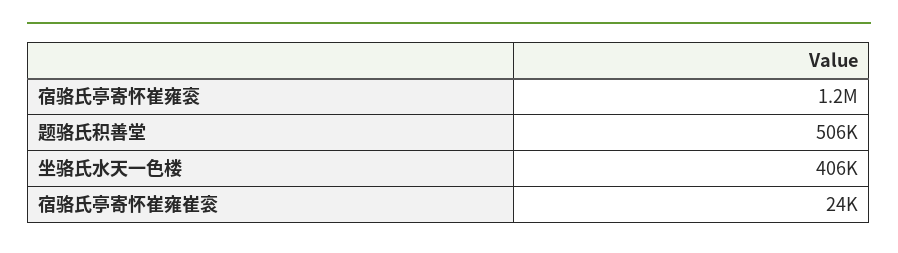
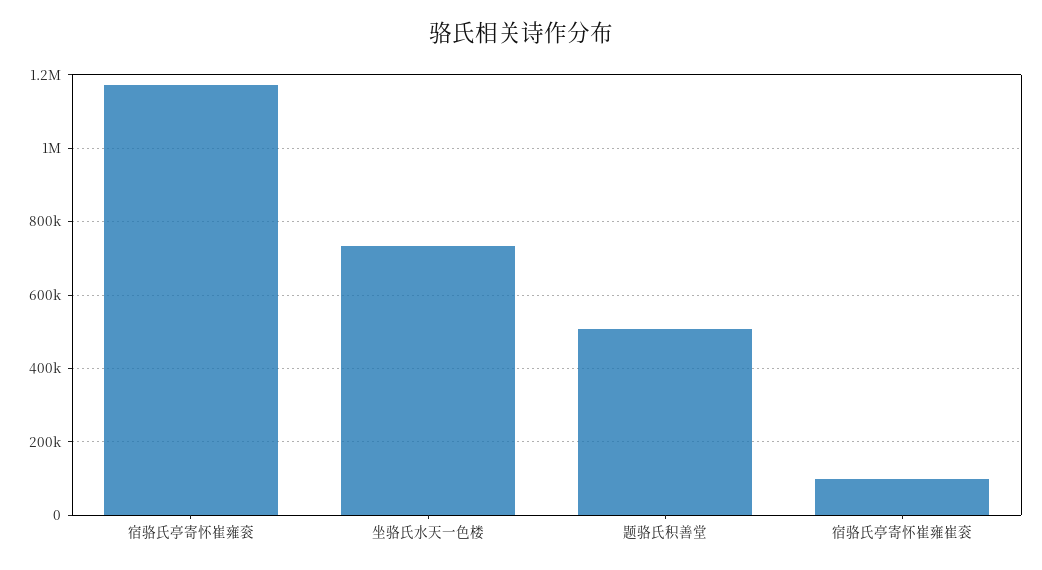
坐骆氏水天一色楼: 406000 -> 740000
宿骆氏亭寄怀崔雍崔衮: 24000 -> 100000

